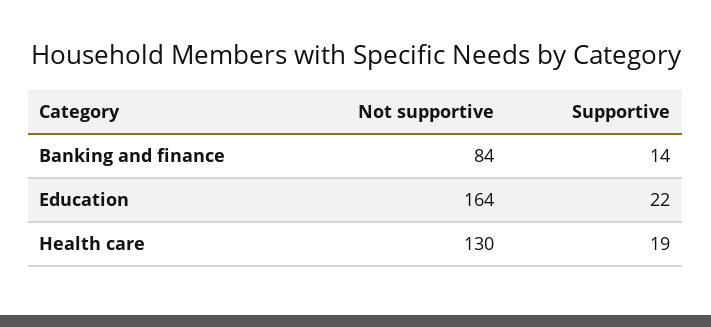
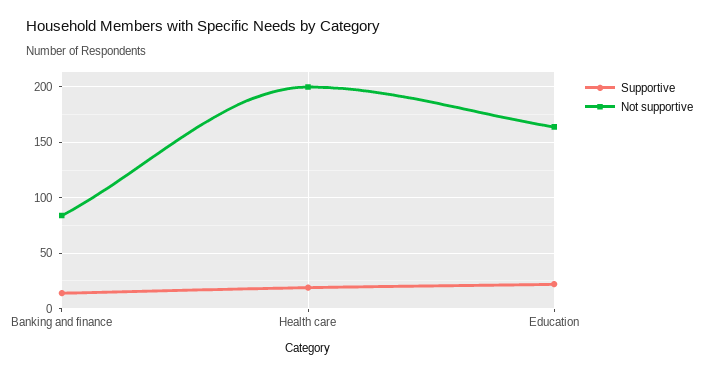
Not supportive, Health care: 130 -> 200

